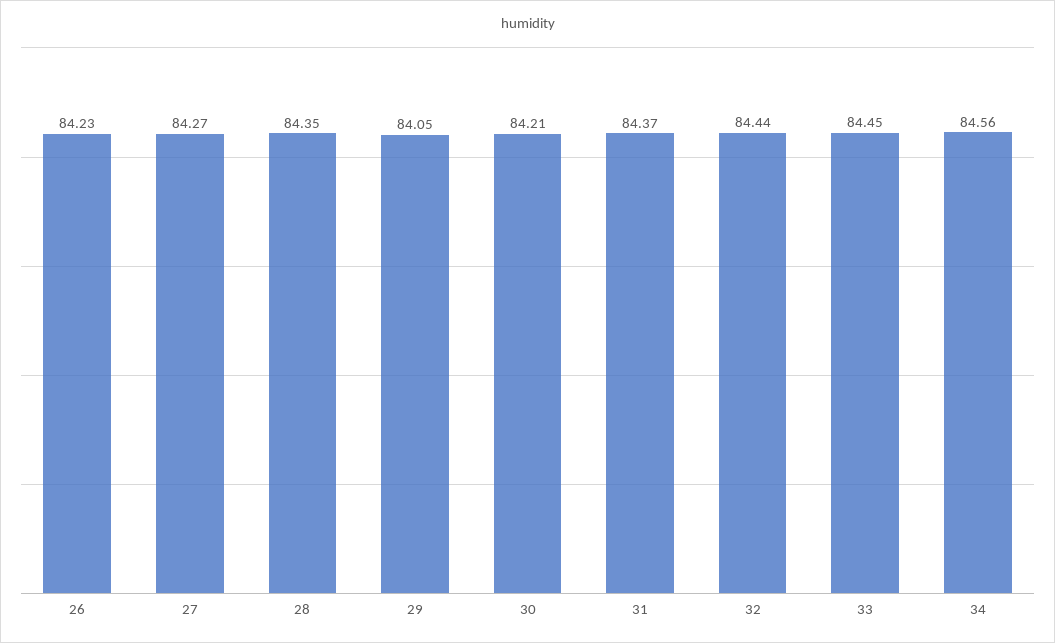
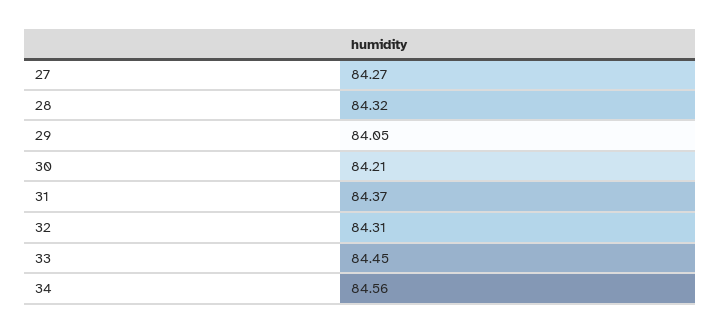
26: 84.23 -> none
28: 84.35 -> 84.32
32: 84.44 -> 84.31

